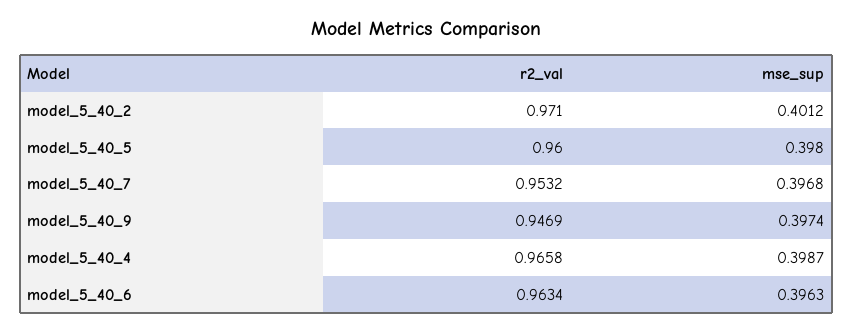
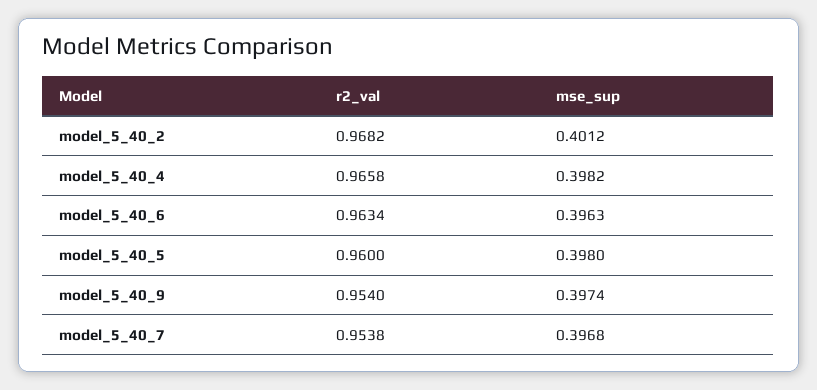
r2_val, model_5_40_2: 0.971 -> 0.9682
r2_val, model_5_40_7: 0.9532 -> 0.9538
r2_val, model_5_40_9: 0.9469 -> 0.954
mse_sup, model_5_40_4: 0.3987 -> 0.3982

